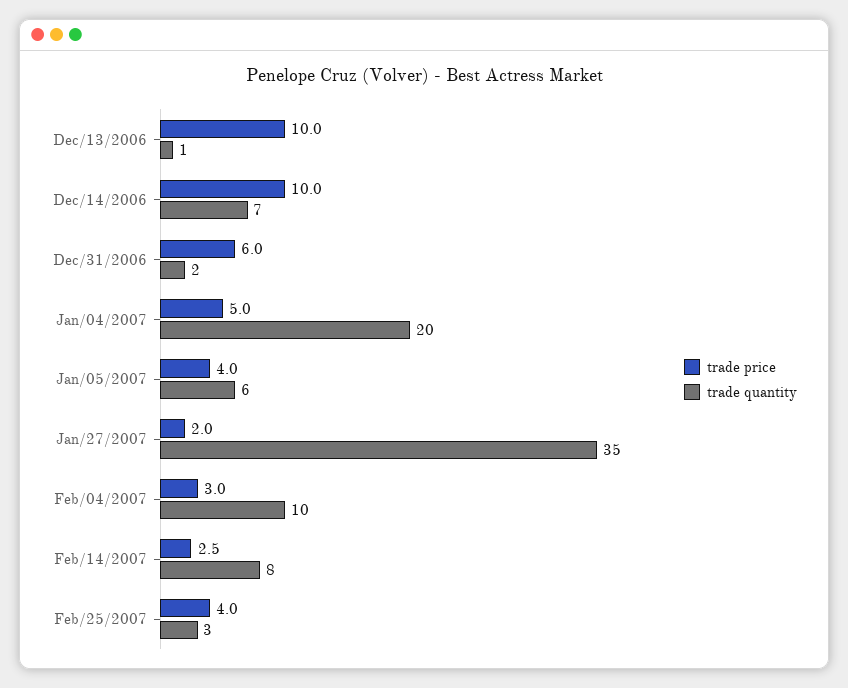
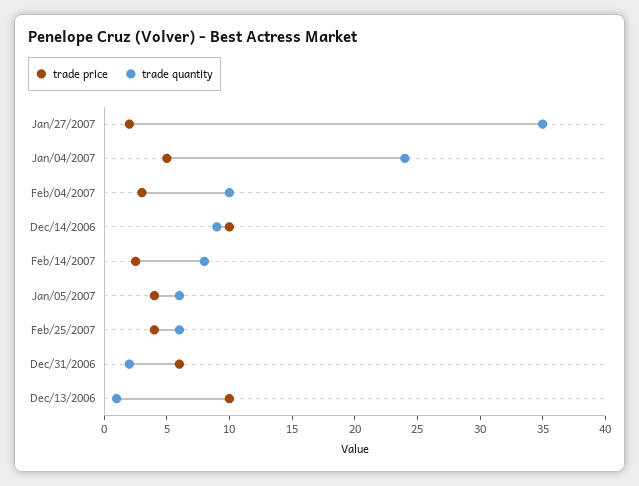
trade quantity, Dec/14/2006: 7 -> 9
trade quantity, Jan/04/2007: 20 -> 24
trade quantity, Feb/25/2007: 3 -> 6

